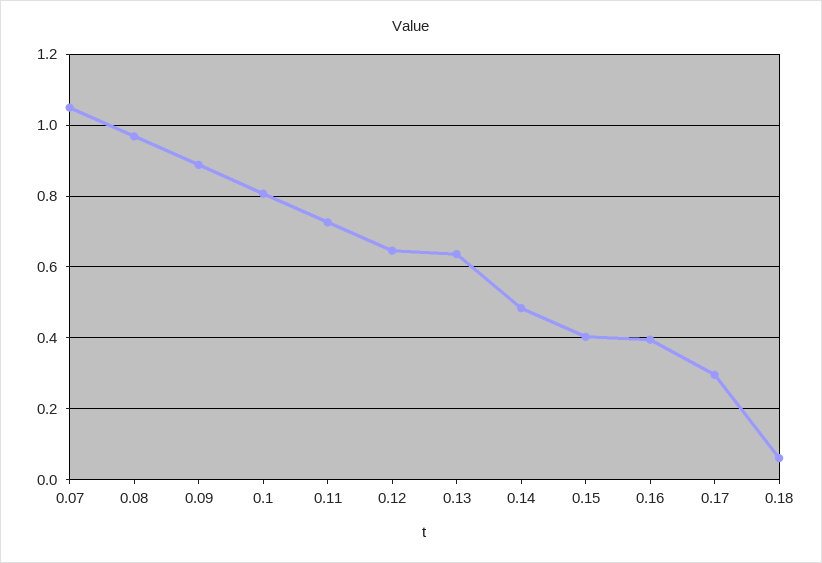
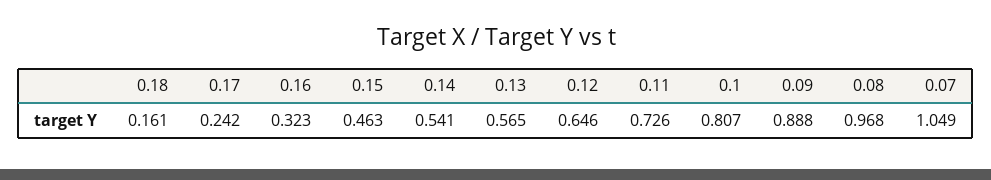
0.13: 0.64 -> 0.565
0.14: 0.48 -> 0.541
0.15: 0.4 -> 0.463
0.16: 0.4 -> 0.323
0.17: 0.3 -> 0.242
0.18: 0.06 -> 0.161

